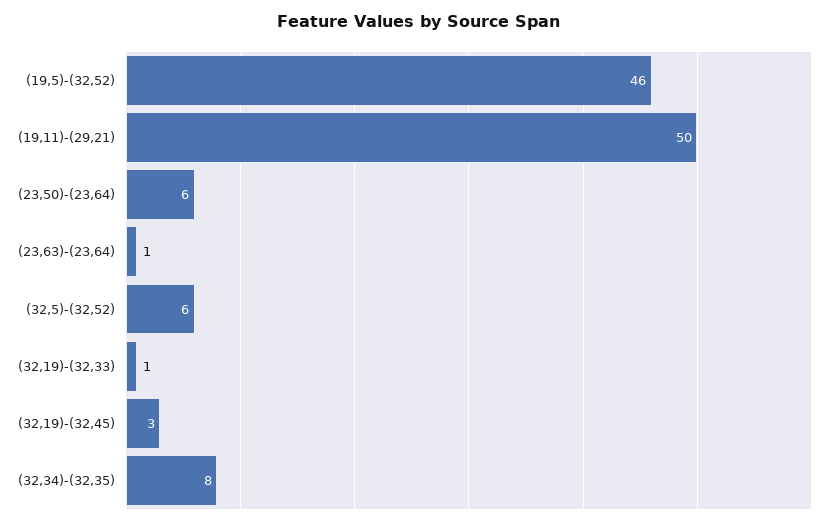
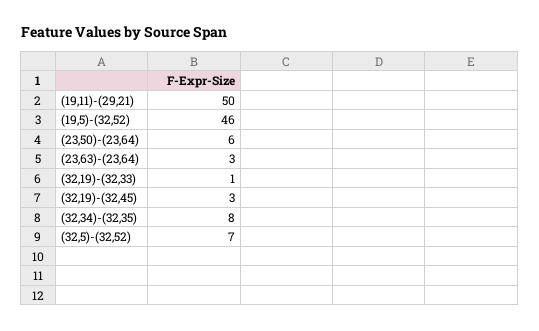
(23,63)-(23,64): 1 -> 3
(32,5)-(32,52): 6 -> 7

